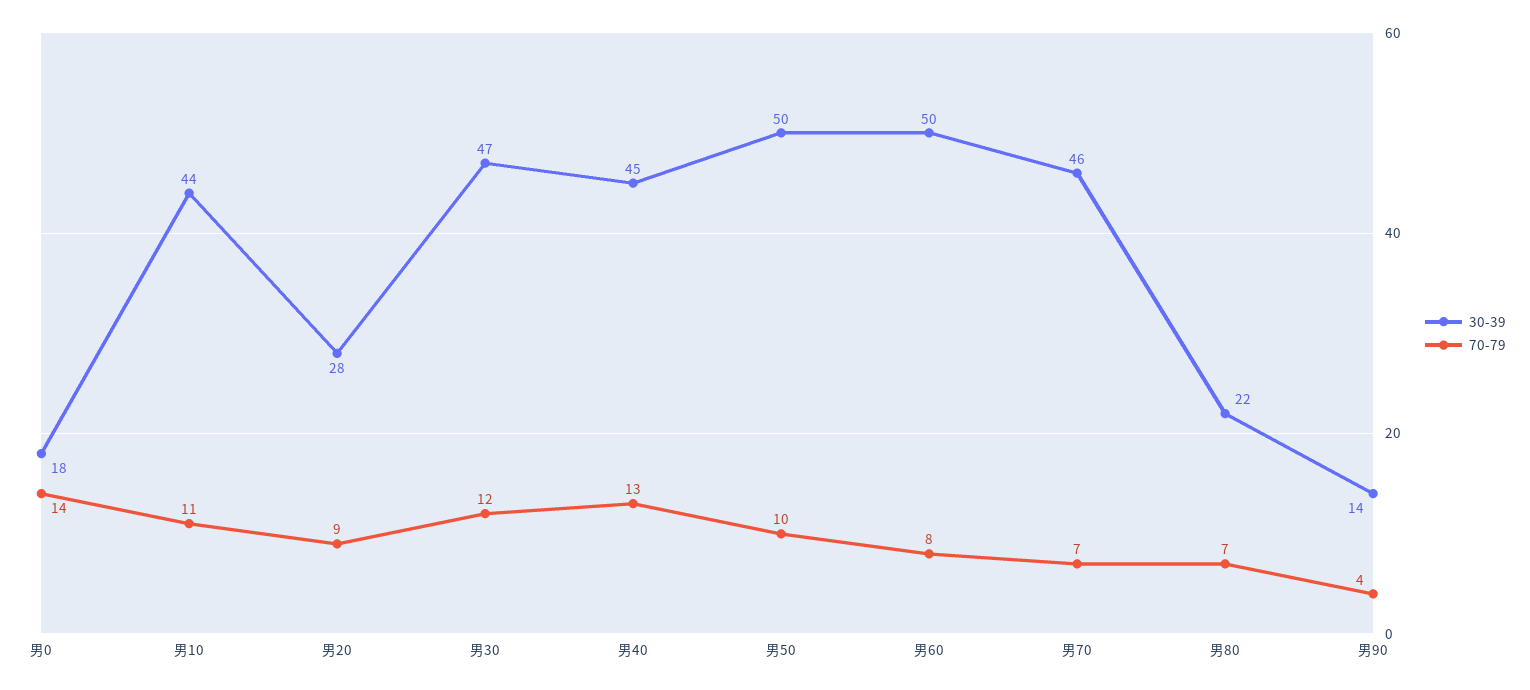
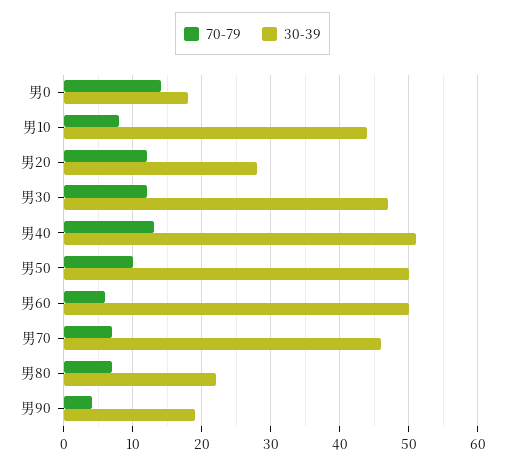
70-79, 男10: 11 -> 8
70-79, 男20: 9 -> 12
30-39, 男40: 45 -> 51
70-79, 男60: 8 -> 6
30-39, 男90: 14 -> 19

